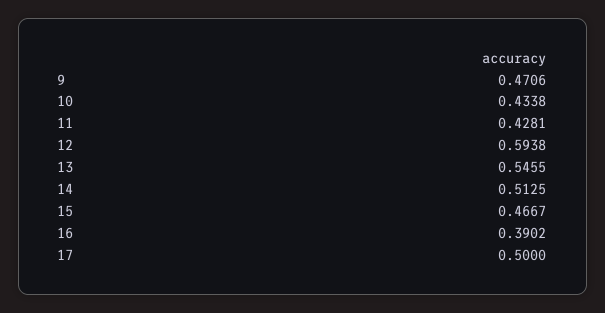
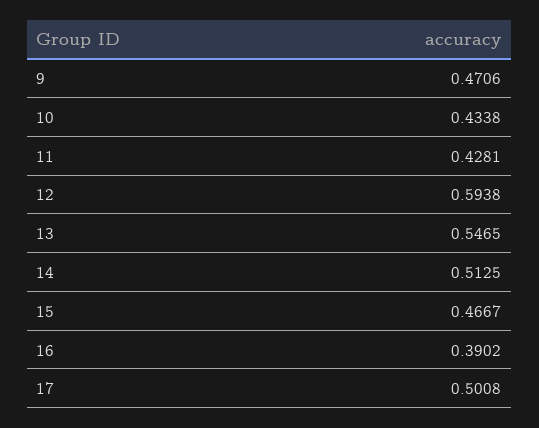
13: 0.5455 -> 0.5465
17: 0.5 -> 0.5008

